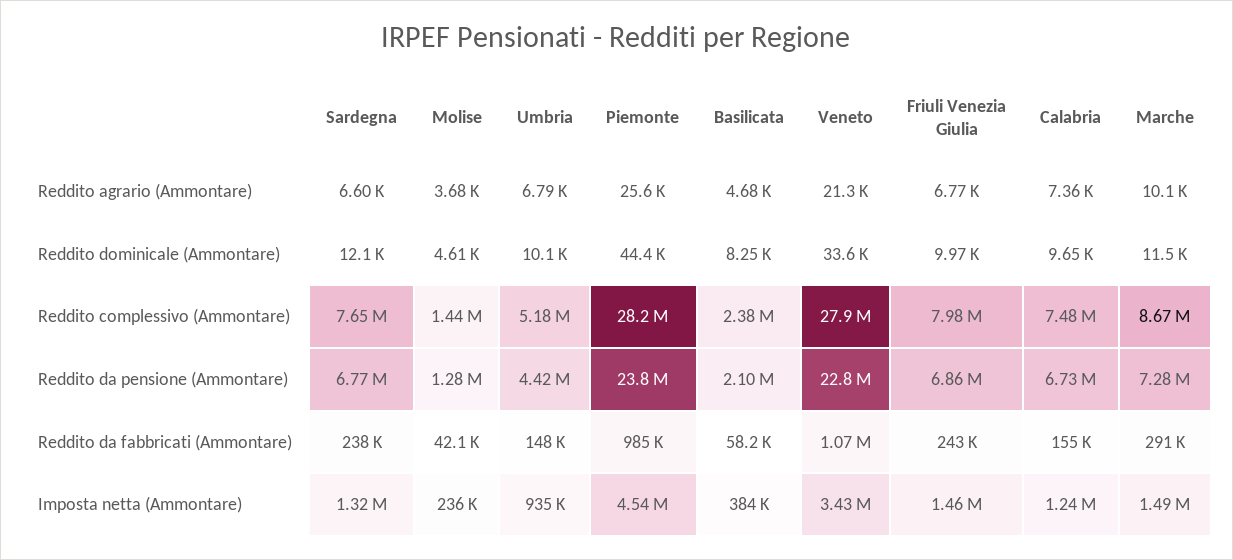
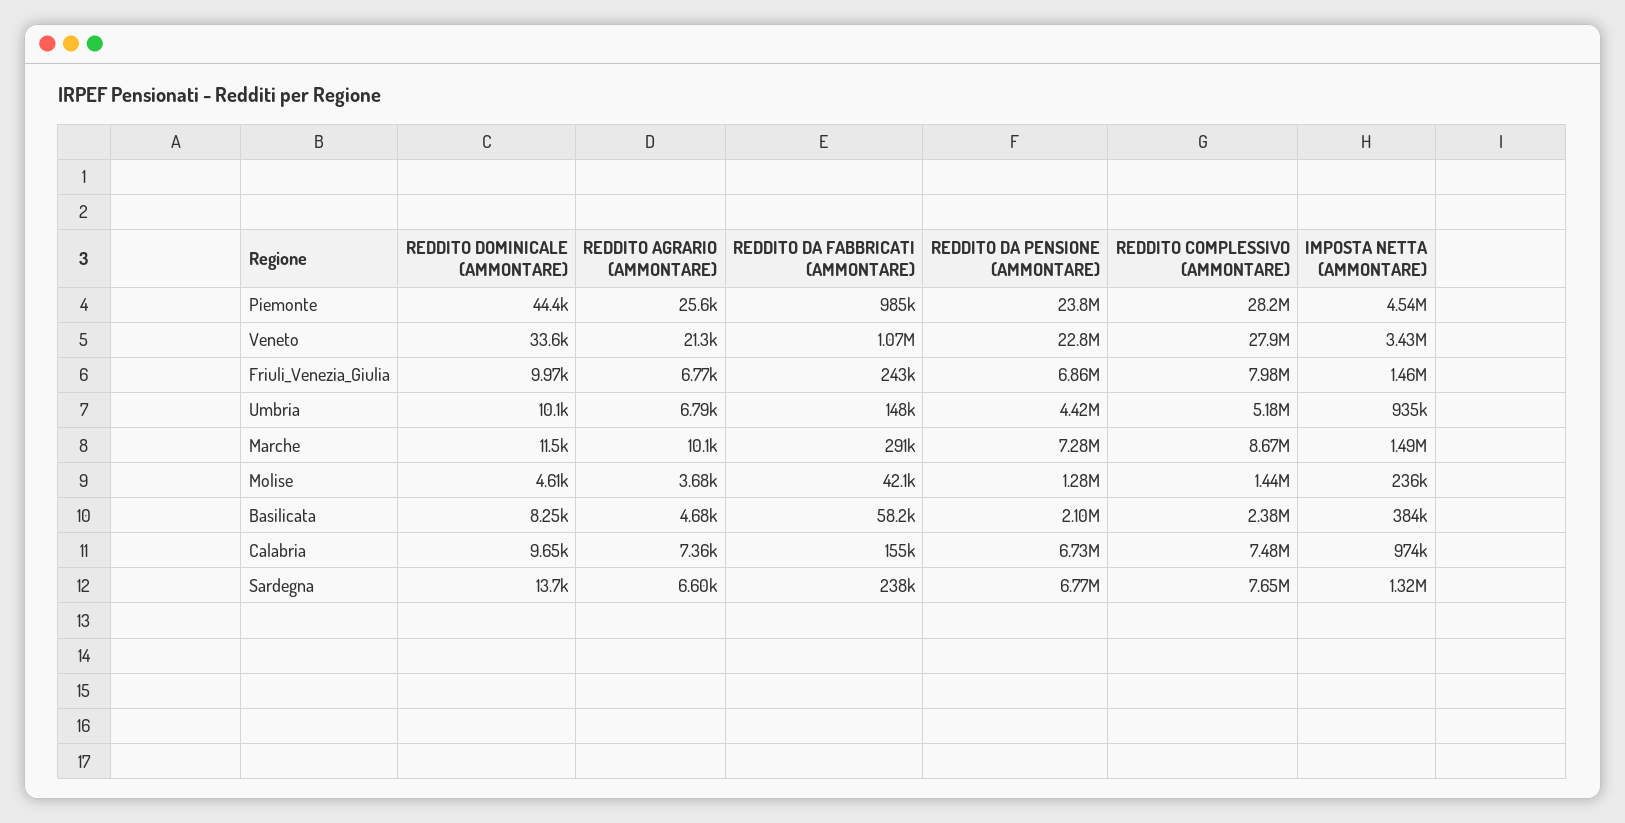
Sardegna, Reddito dominicale (Ammontare): 12100 -> 13700
Calabria, Imposta netta (Ammontare): 1240000 -> 974000

